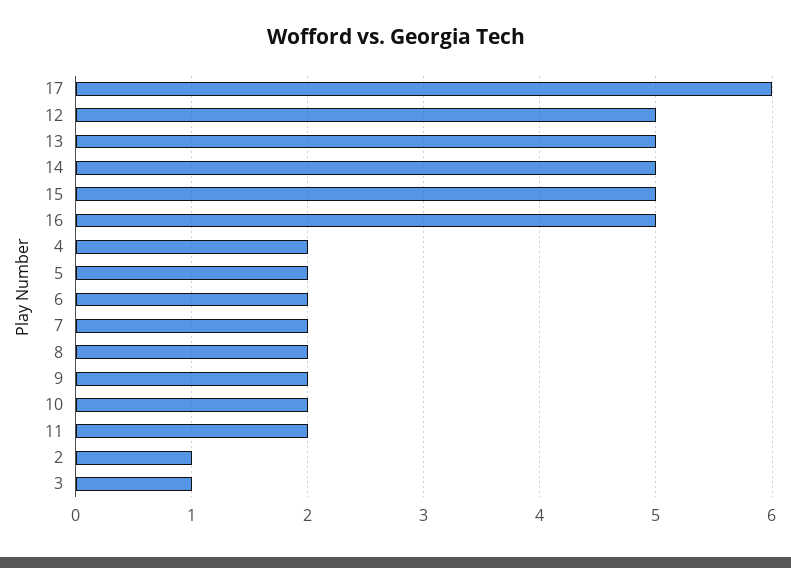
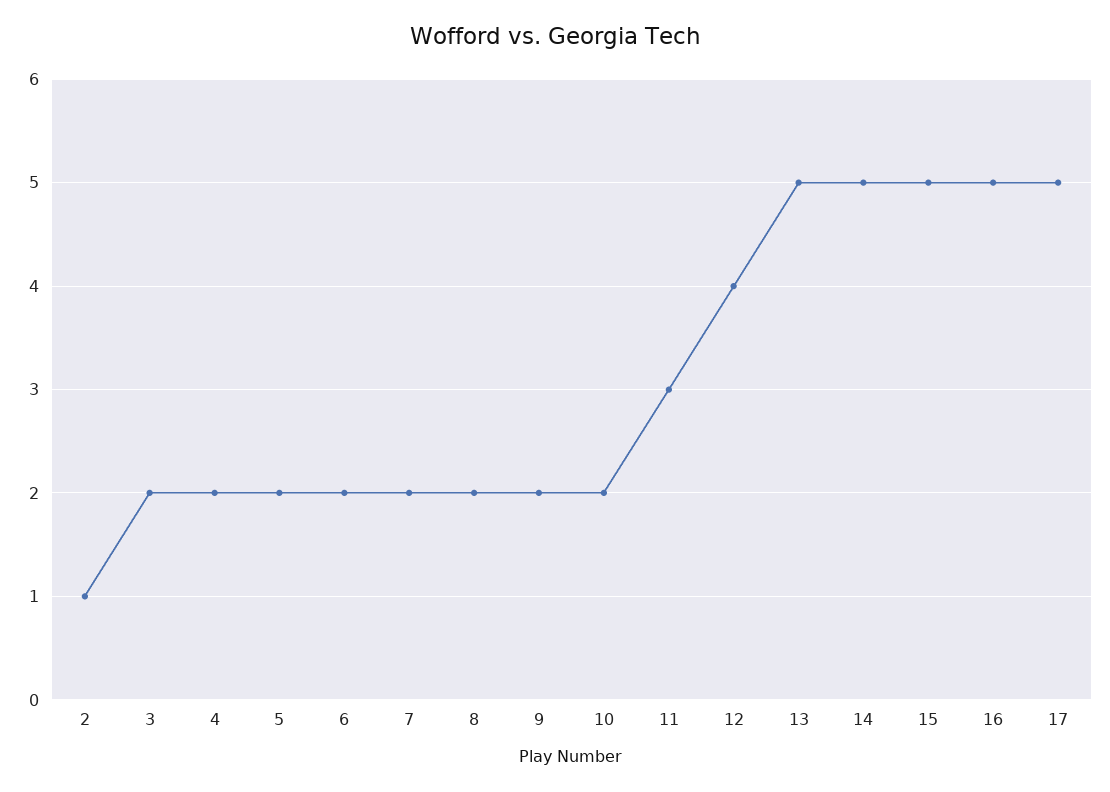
17: 6 -> 5
12: 5 -> 4
11: 2 -> 3
3: 1 -> 2

